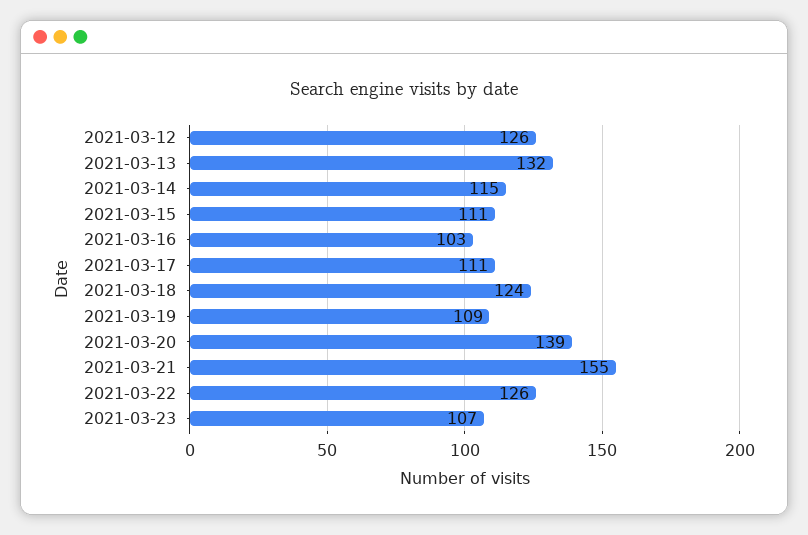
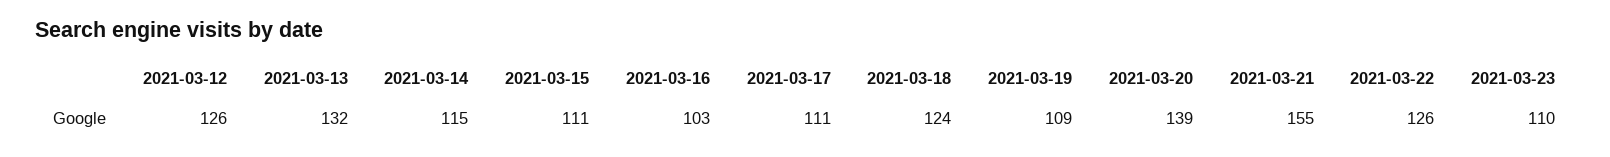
2021-03-23: 107 -> 110

